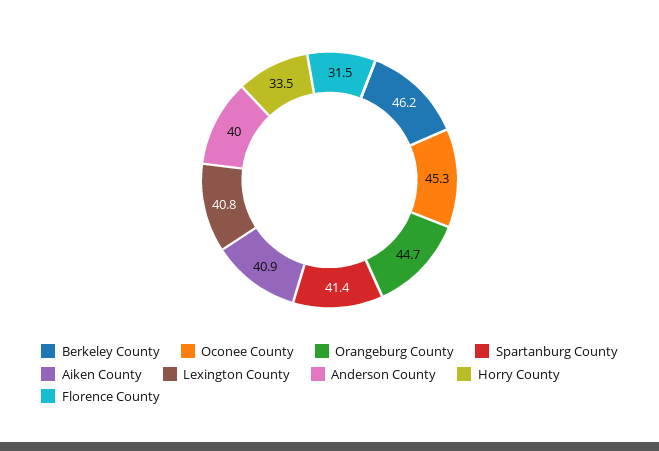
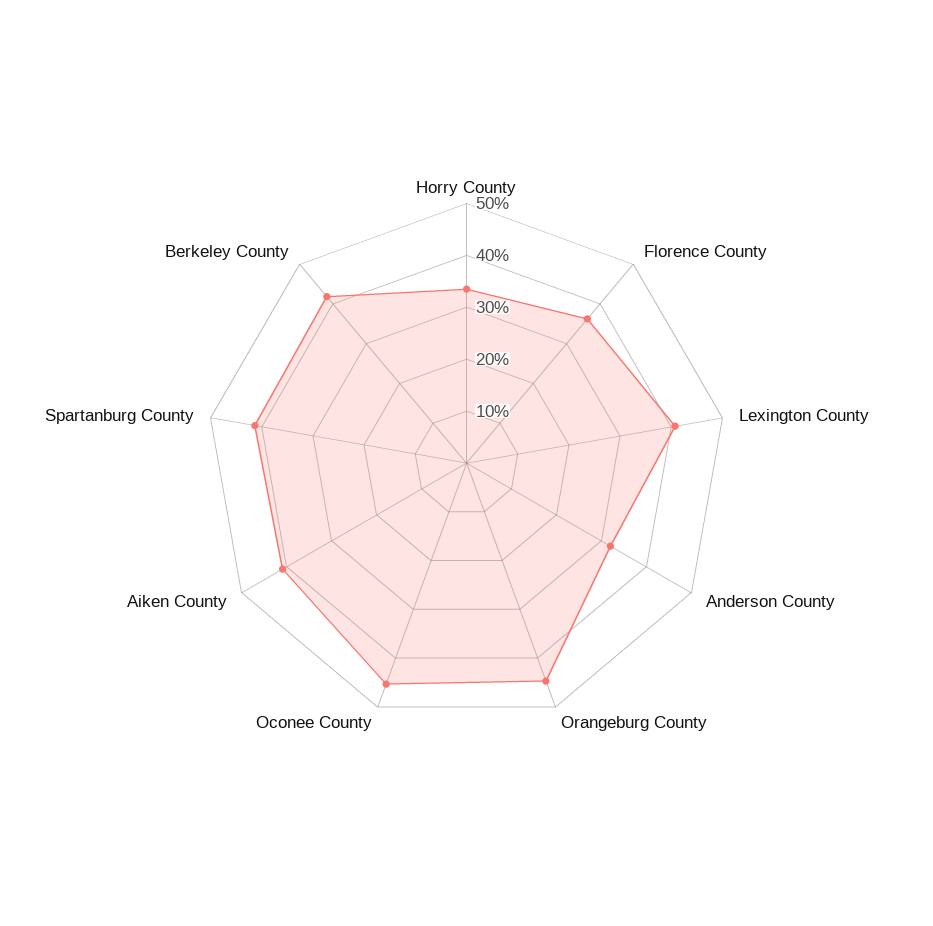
Berkeley County: 46.2 -> 42
Anderson County: 40 -> 32
Florence County: 31.5 -> 36

